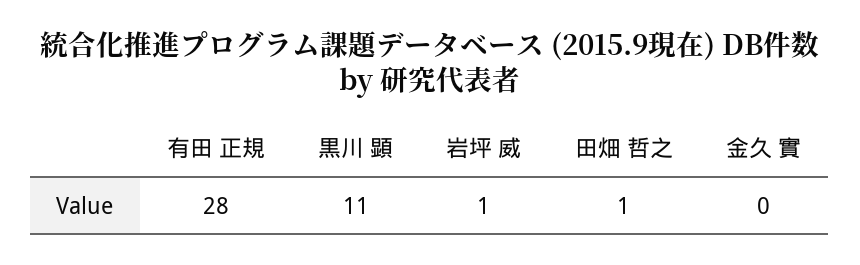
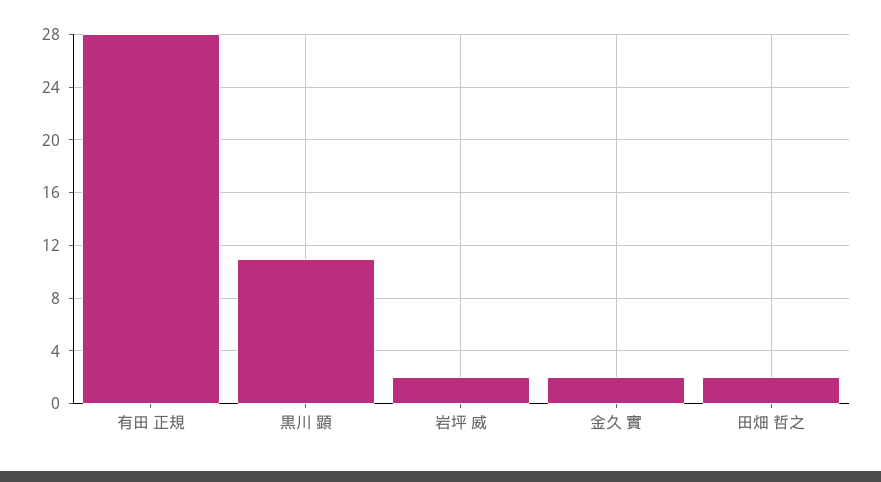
岩坪 威: 1 -> 2
田畑 哲之: 1 -> 2
金久 實: 0 -> 2

